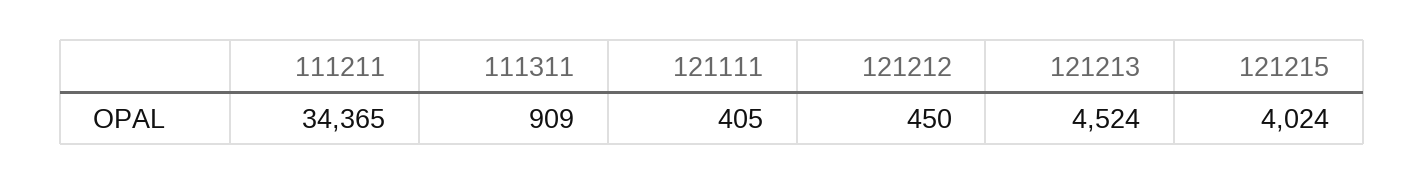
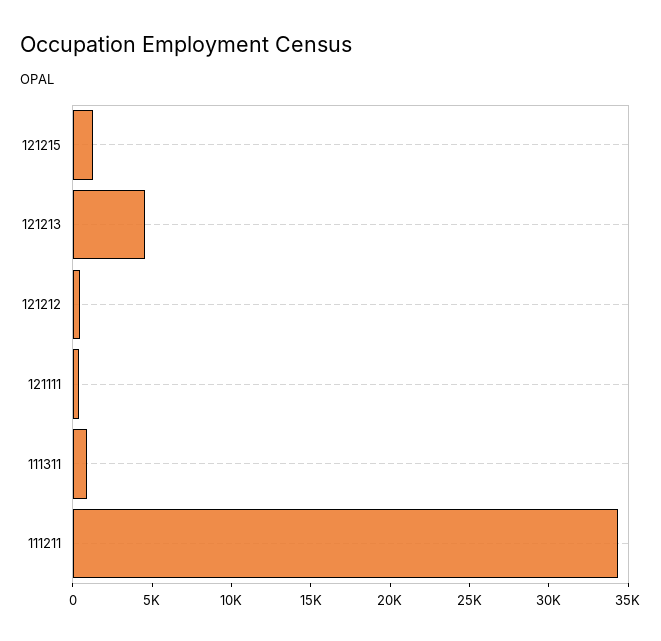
121215: 4024 -> 1000

